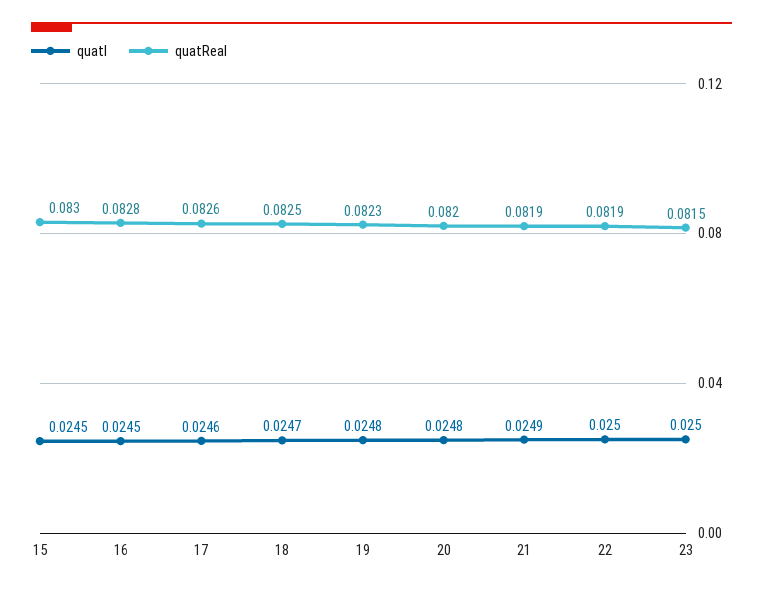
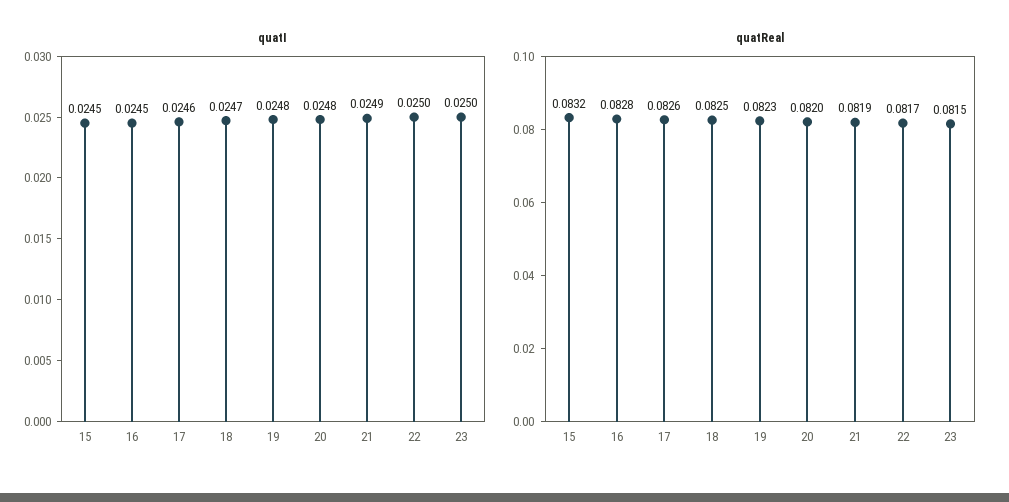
quatReal, 15: 0.083 -> 0.0832
quatReal, 22: 0.0819 -> 0.0817

